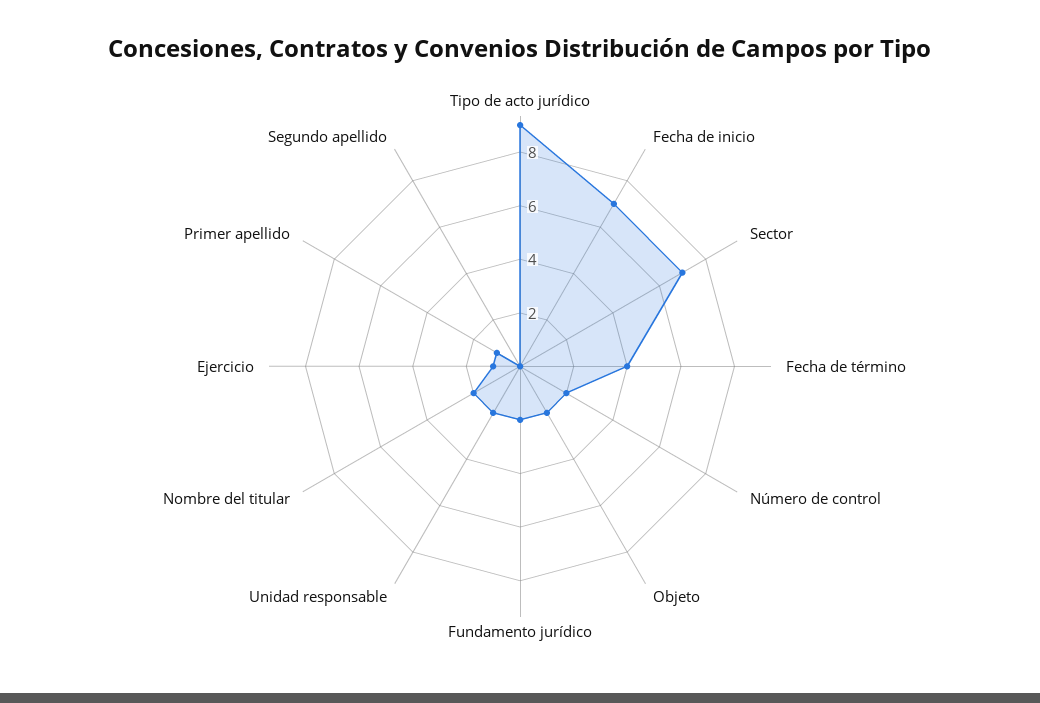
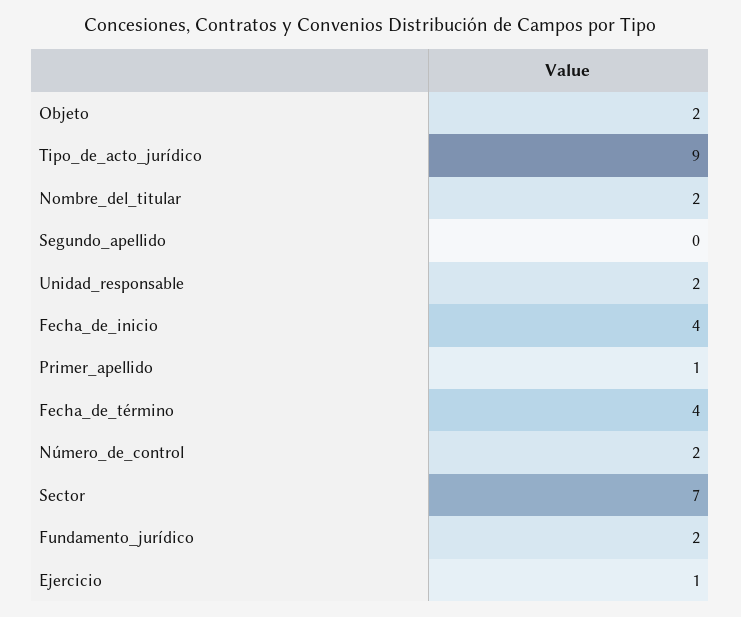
Fecha de inicio: 7 -> 4

